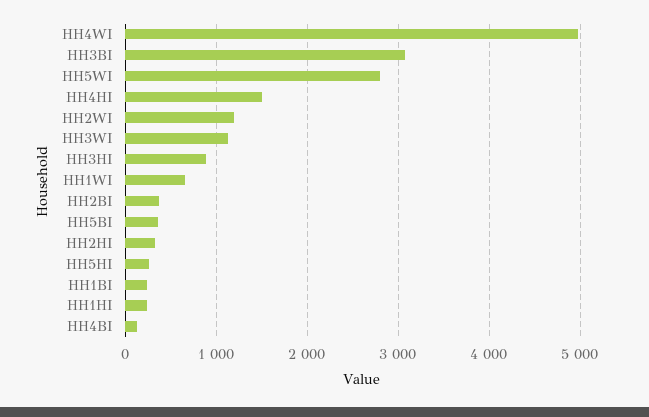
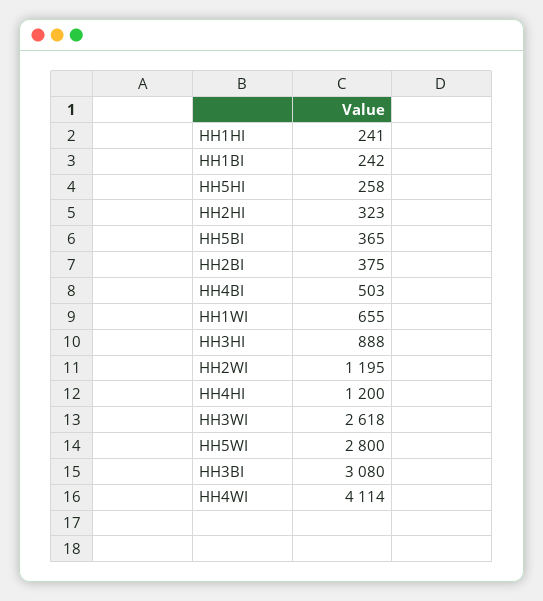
HH4WI: 5000 -> 4114
HH4HI: 1500 -> 1200
HH3WI: 1100 -> 2618
HH4BI: 100 -> 503

